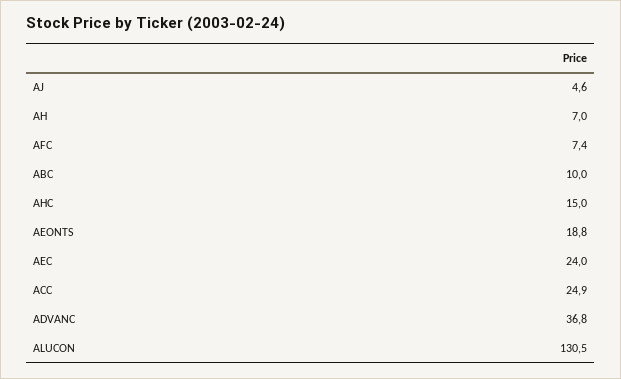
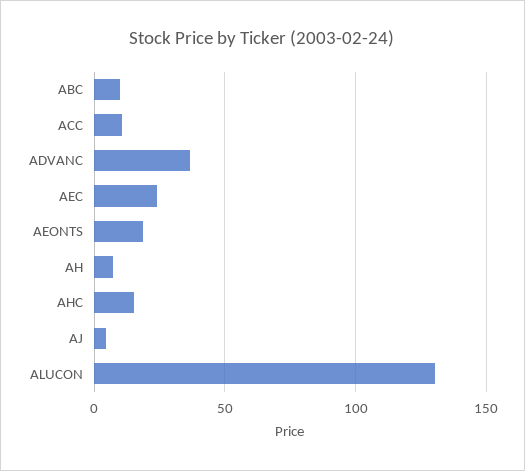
AFC: 7.4 -> none
ACC: 24.9 -> 10

